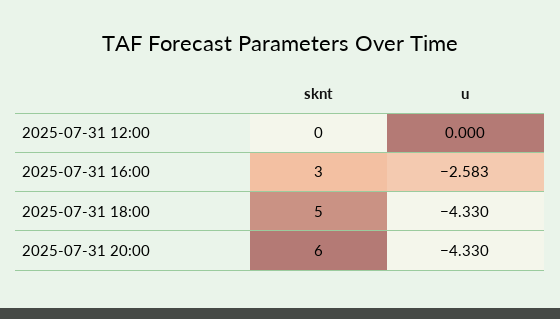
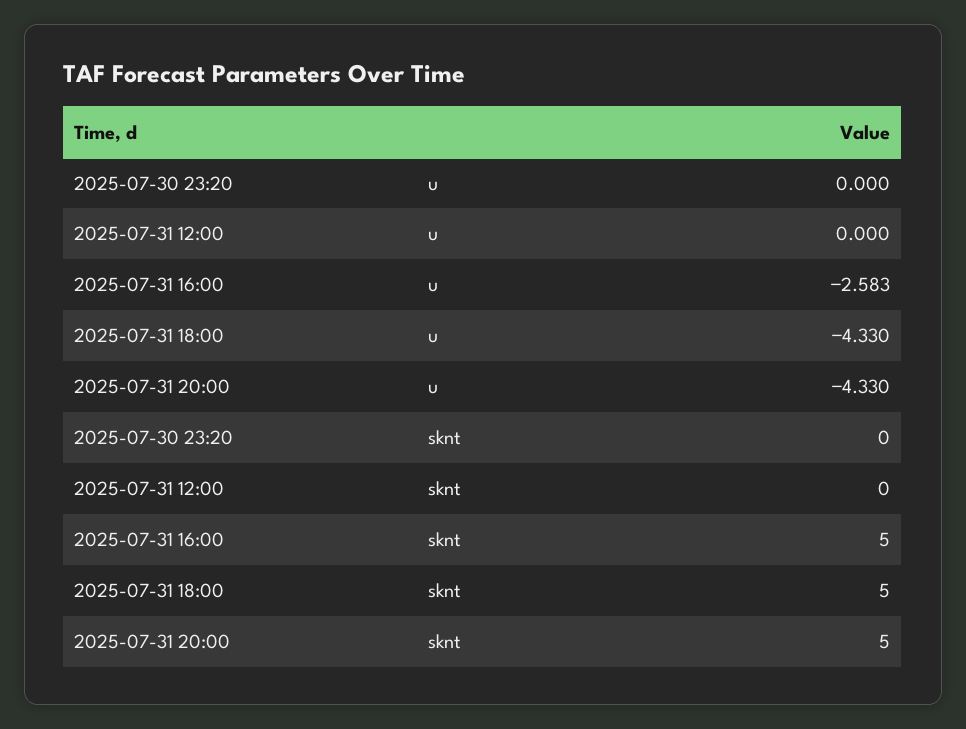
sknt, 2025-07-31 16:00: 3 -> 5
sknt, 2025-07-31 20:00: 6 -> 5
u, 2025-07-30 23:20: none -> 0
sknt, 2025-07-30 23:20: none -> 0

